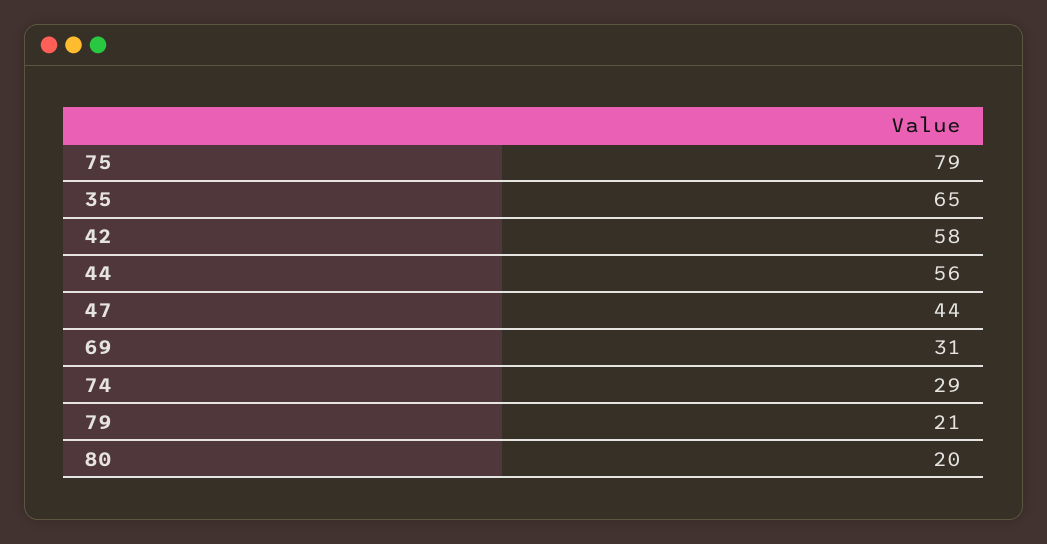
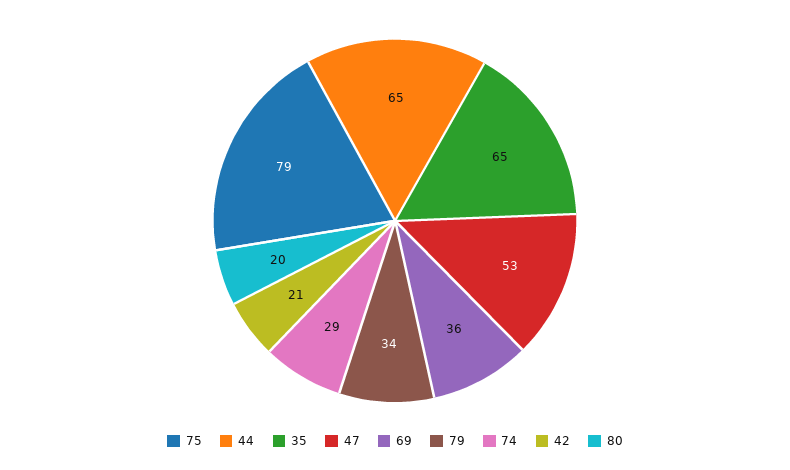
42: 58 -> 21
44: 56 -> 65
47: 44 -> 53
69: 31 -> 36
79: 21 -> 34

